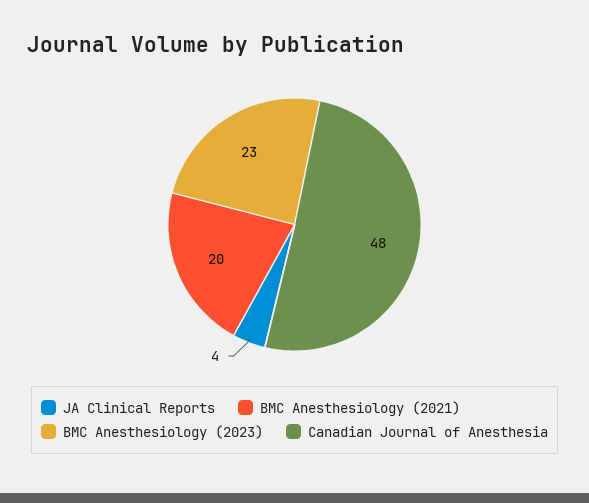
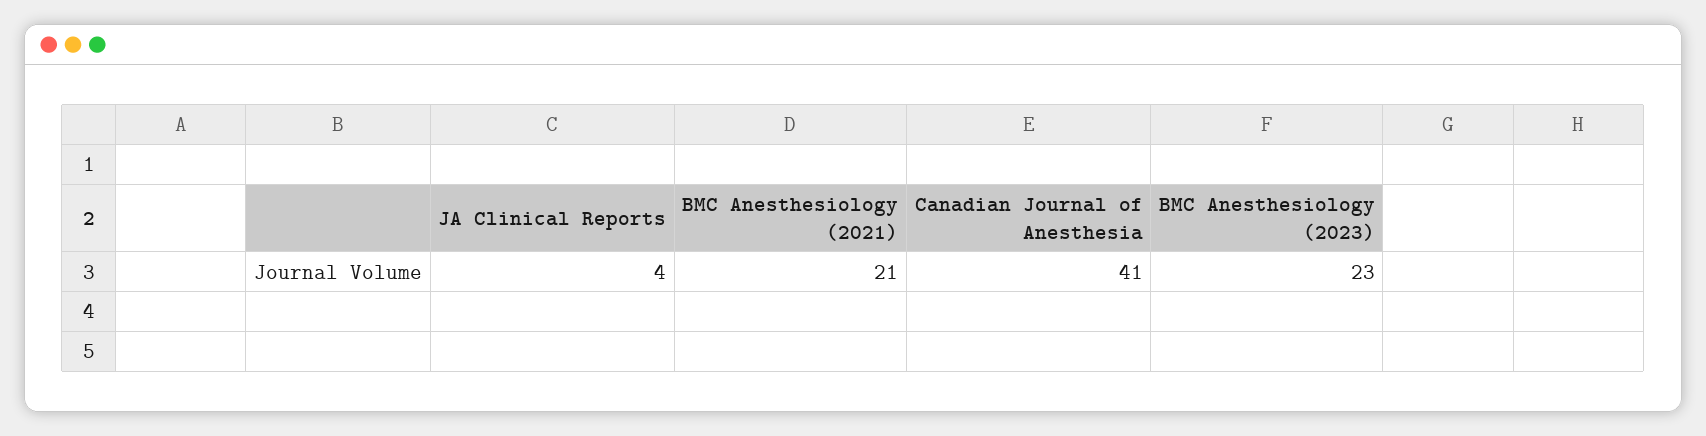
BMC Anesthesiology (2021): 20 -> 21
Canadian Journal of Anesthesia: 48 -> 41

